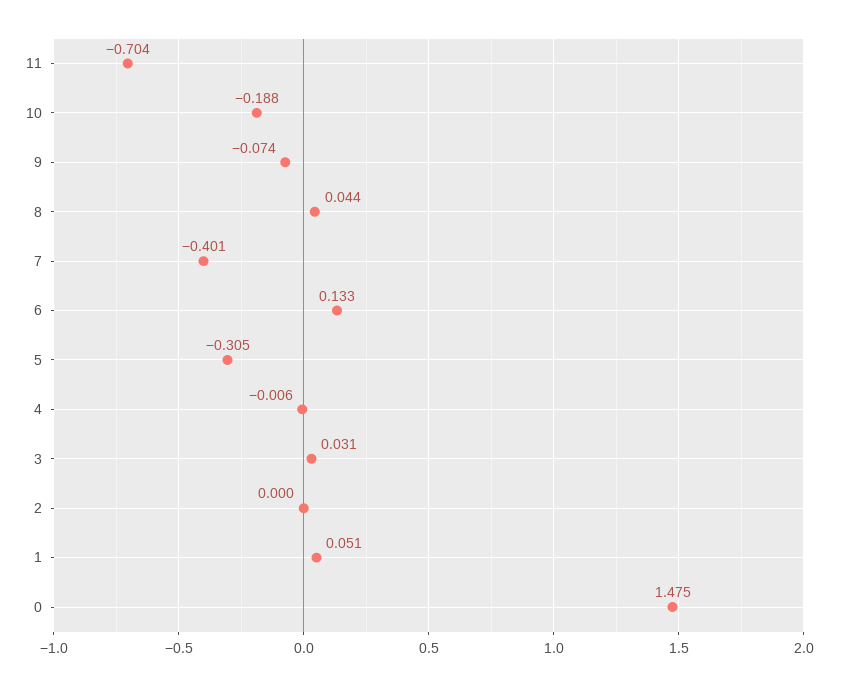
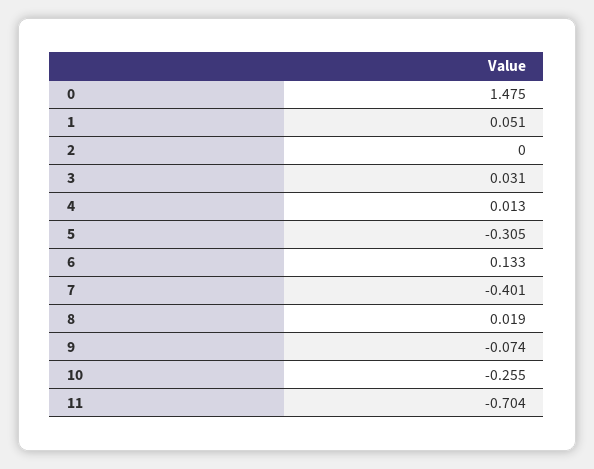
10: -0.188 -> -0.255
8: 0.044 -> 0.019
4: -0.006 -> 0.013

